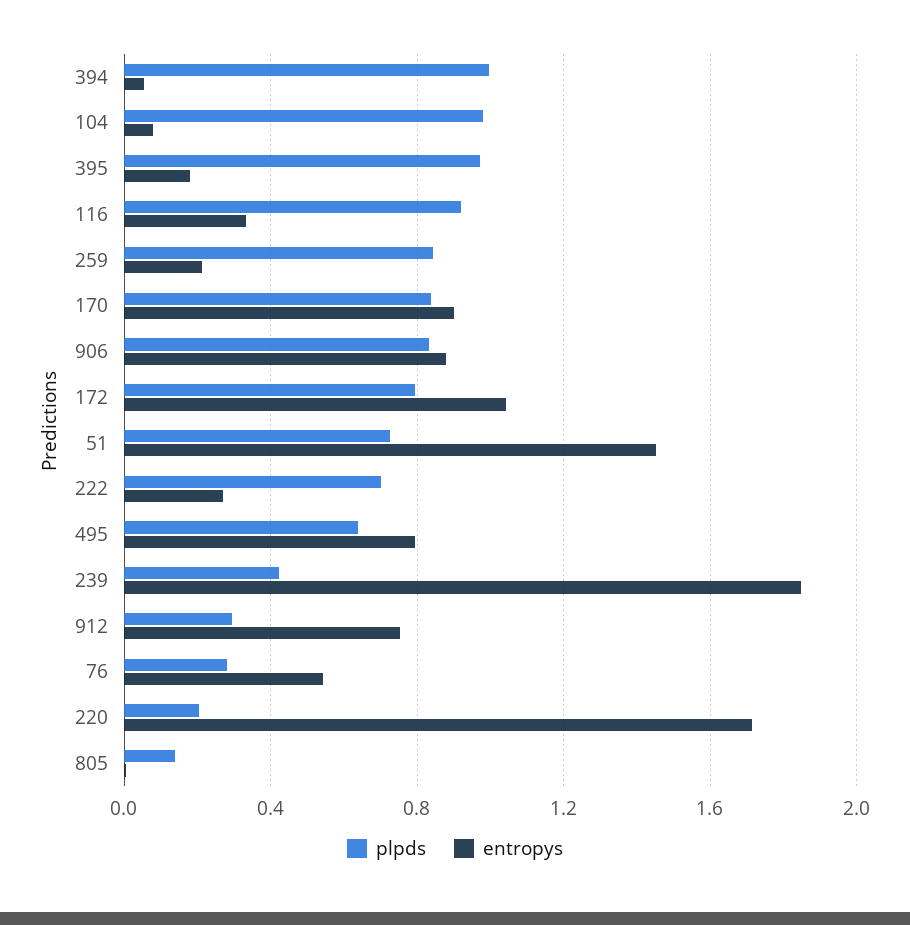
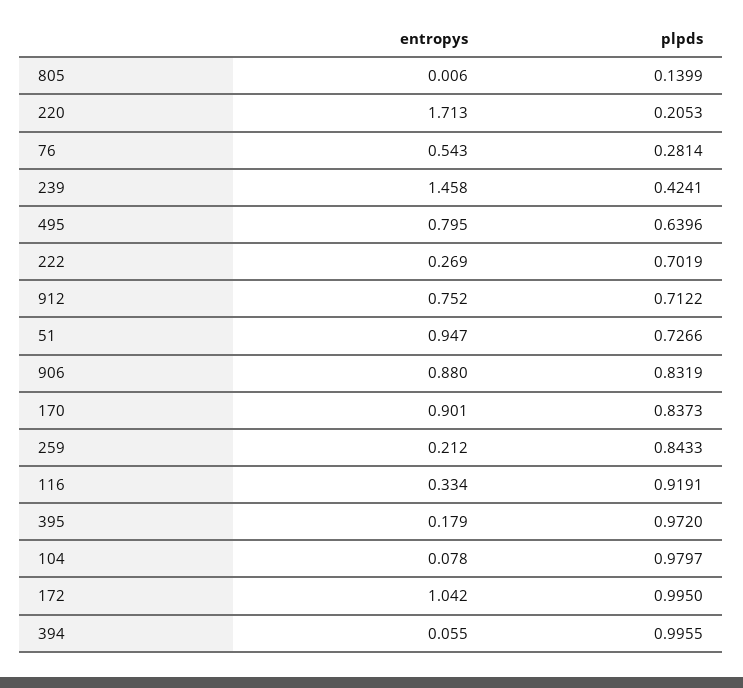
plpds, 172: 0.8 -> 0.995
entropys, 51: 1.45 -> 0.947
entropys, 239: 1.85 -> 1.458
plpds, 912: 0.3 -> 0.7122

